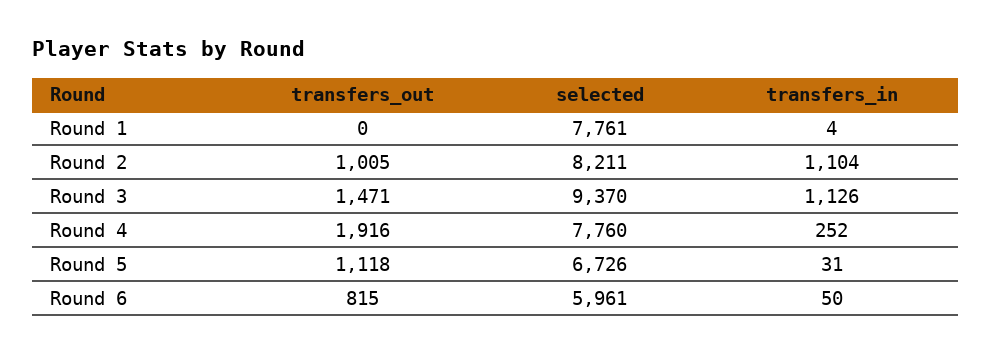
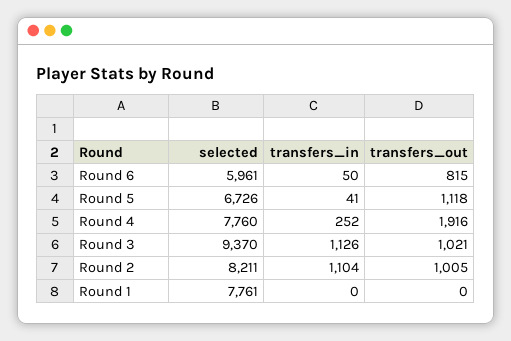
transfers_in, Round 1: 4 -> 0
transfers_out, Round 3: 1471 -> 1021
transfers_in, Round 5: 31 -> 41

